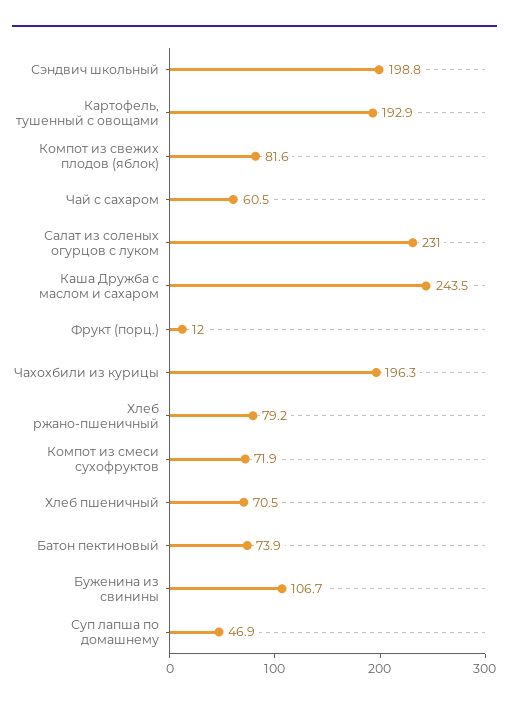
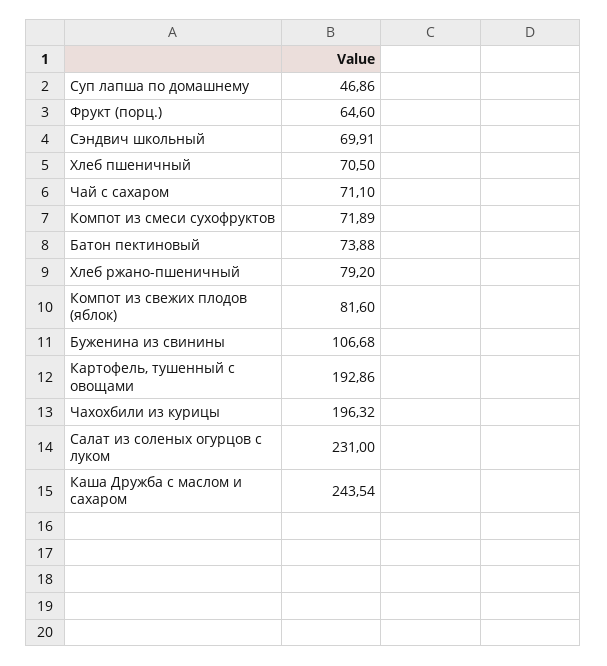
Сэндвич школьный: 198.8 -> 69.91
Чай с сахаром: 60.5 -> 71.1
Фрукт (порц.): 12 -> 64.6

